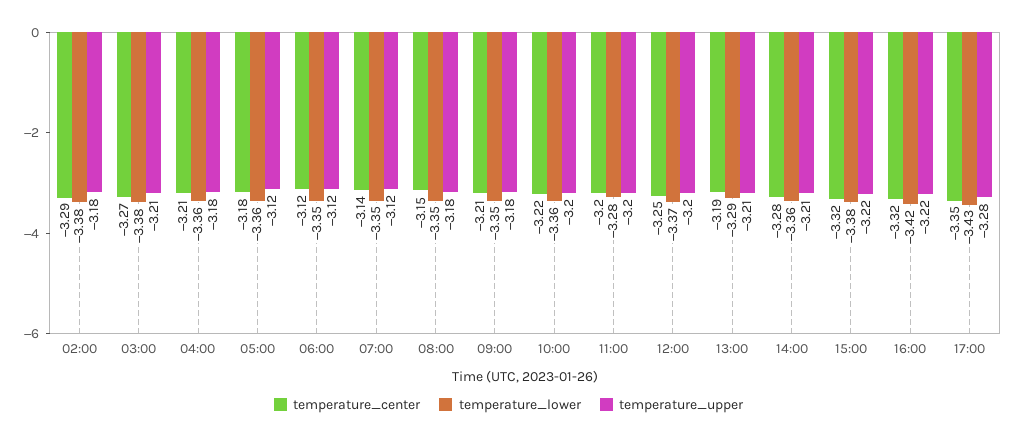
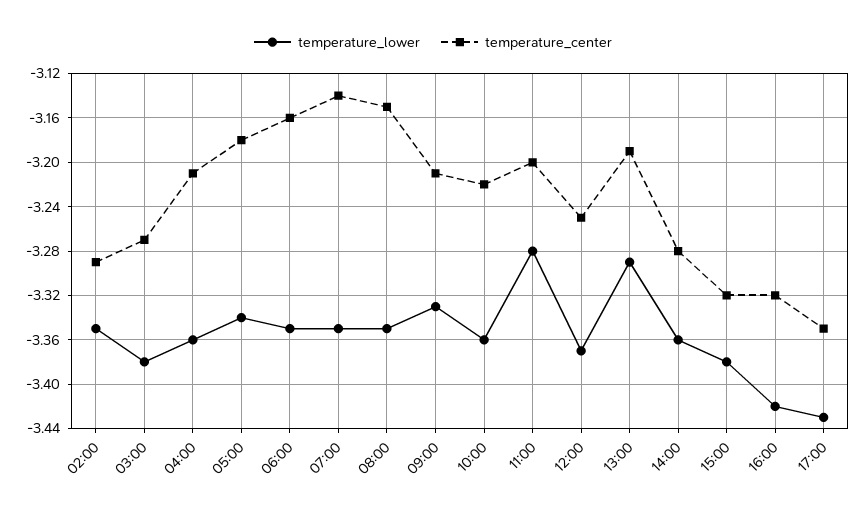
temperature_lower, 02:00: -3.38 -> -3.35
temperature_upper, 02:00: -3.18 -> none
temperature_upper, 03:00: -3.21 -> none
temperature_upper, 04:00: -3.18 -> none
temperature_lower, 05:00: -3.36 -> -3.34
temperature_upper, 05:00: -3.12 -> none
temperature_center, 06:00: -3.12 -> -3.16
temperature_upper, 06:00: -3.12 -> none
temperature_upper, 07:00: -3.12 -> none
temperature_upper, 08:00: -3.18 -> none
temperature_lower, 09:00: -3.35 -> -3.33
temperature_upper, 09:00: -3.18 -> none
temperature_upper, 10:00: -3.2 -> none
temperature_upper, 11:00: -3.2 -> none
temperature_upper, 12:00: -3.2 -> none
temperature_upper, 13:00: -3.21 -> none
temperature_upper, 14:00: -3.21 -> none
temperature_upper, 15:00: -3.22 -> none
temperature_upper, 16:00: -3.22 -> none
temperature_upper, 17:00: -3.28 -> none

